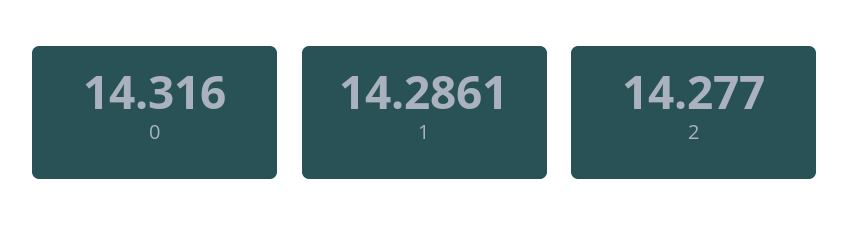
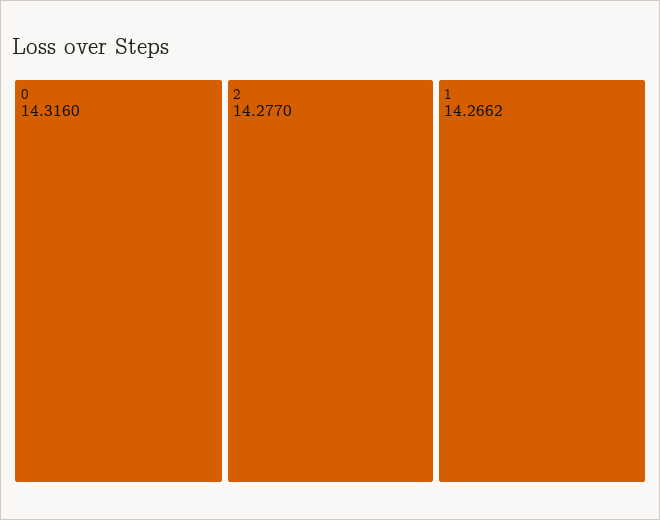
1: 14.2861 -> 14.2662

